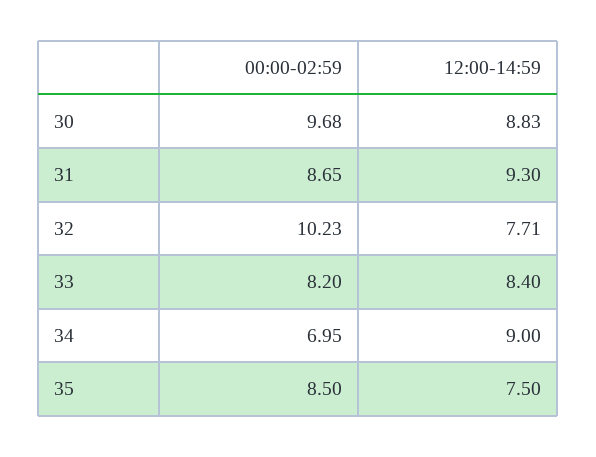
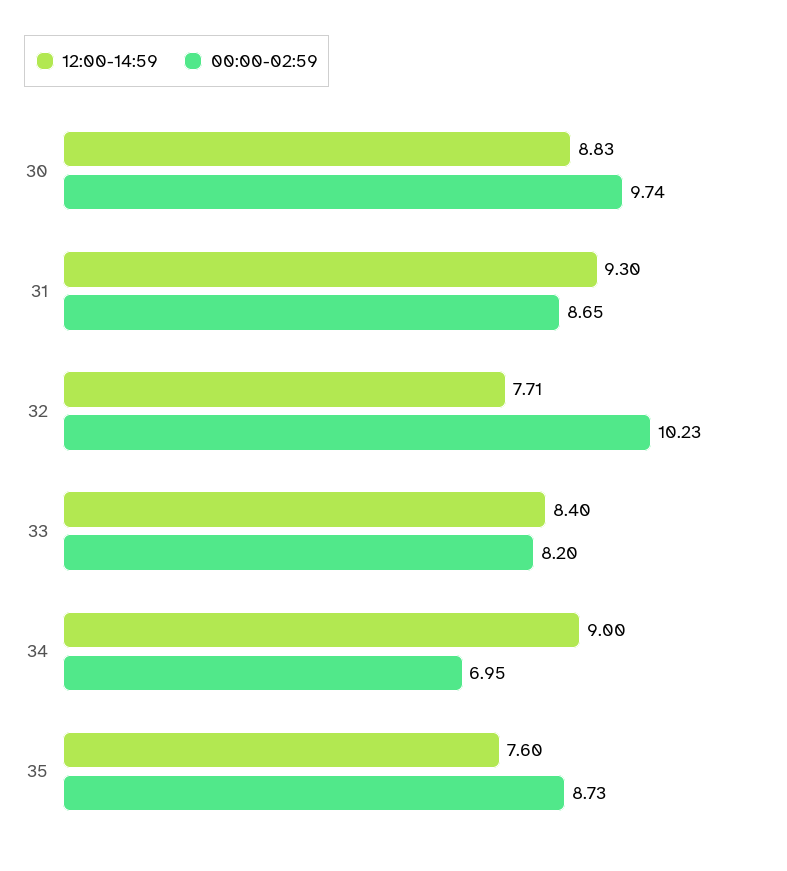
00:00-02:59, 30: 9.68 -> 9.74
00:00-02:59, 35: 8.5 -> 8.73
12:00-14:59, 35: 7.5 -> 7.6

